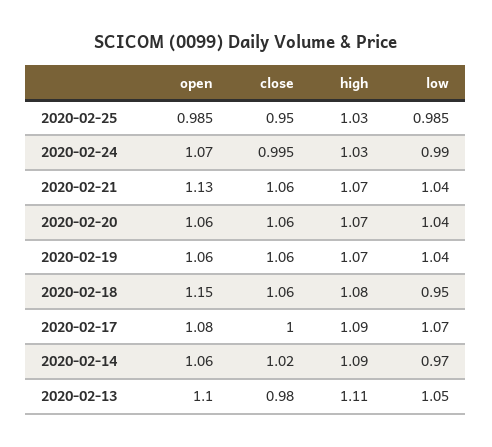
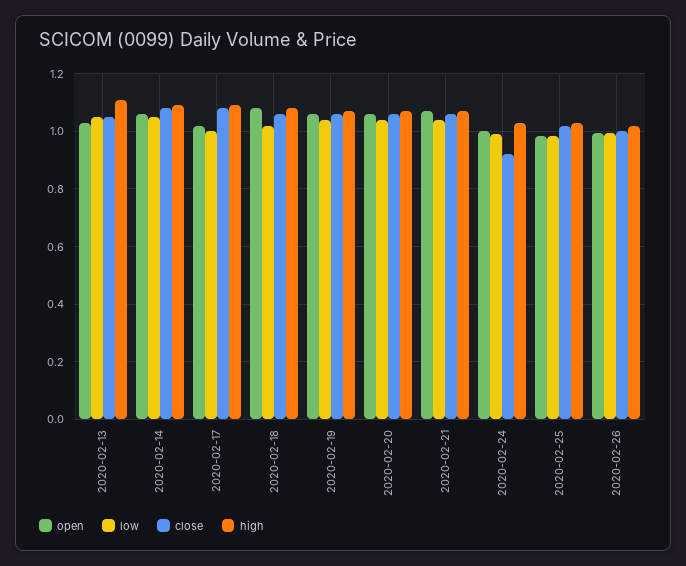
close, 2020-02-25: 0.95 -> 1.025
open, 2020-02-24: 1.07 -> 1
close, 2020-02-24: 0.995 -> 0.925
open, 2020-02-21: 1.13 -> 1.075
open, 2020-02-18: 1.15 -> 1.075
low, 2020-02-18: 0.95 -> 1.025
open, 2020-02-17: 1.08 -> 1.025
close, 2020-02-17: 1 -> 1.075
low, 2020-02-17: 1.07 -> 1
close, 2020-02-14: 1.02 -> 1.075
low, 2020-02-14: 0.97 -> 1.05
open, 2020-02-13: 1.1 -> 1.025
close, 2020-02-13: 0.98 -> 1.05
open, 2020-02-26: none -> 1
low, 2020-02-26: none -> 1
close, 2020-02-26: none -> 1
high, 2020-02-26: none -> 1.025

